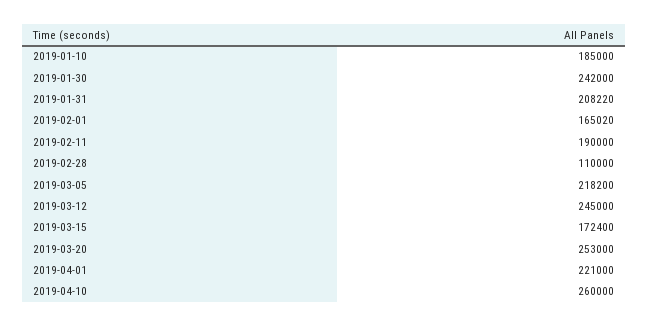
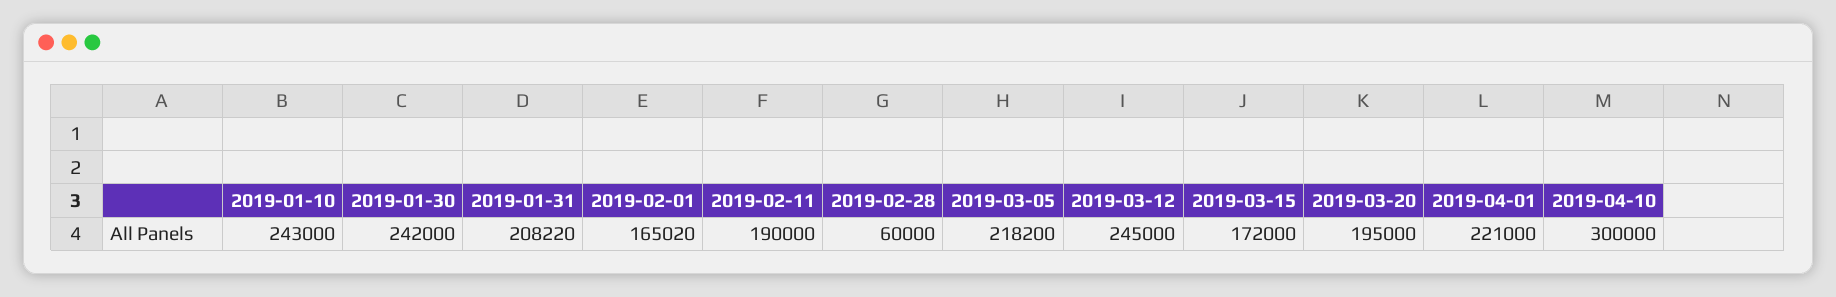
2019-01-10: 185000 -> 243000
2019-02-28: 110000 -> 60000
2019-03-15: 172400 -> 172000
2019-03-20: 253000 -> 195000
2019-04-10: 260000 -> 300000

